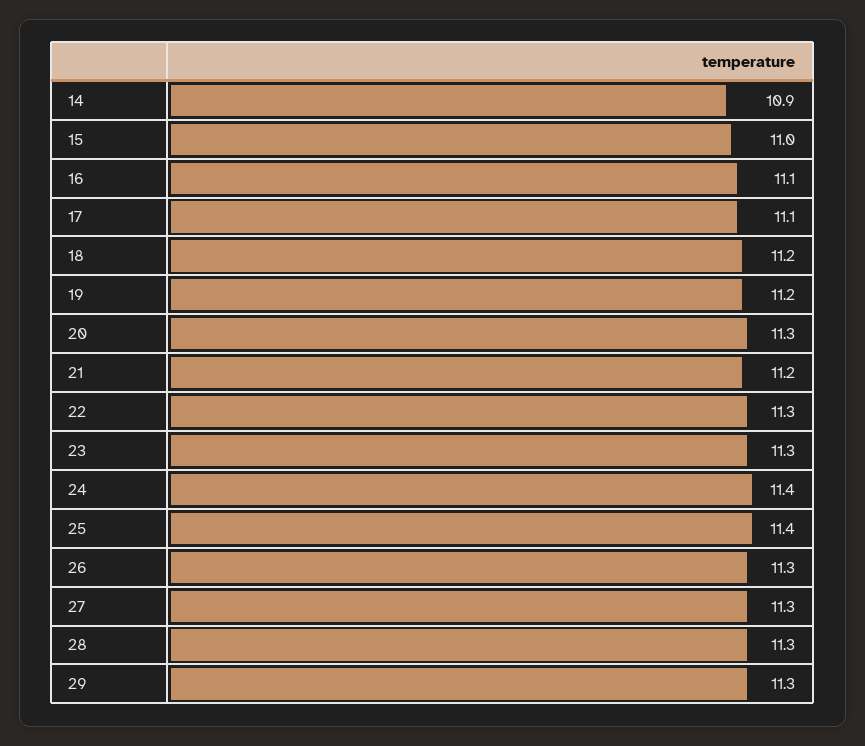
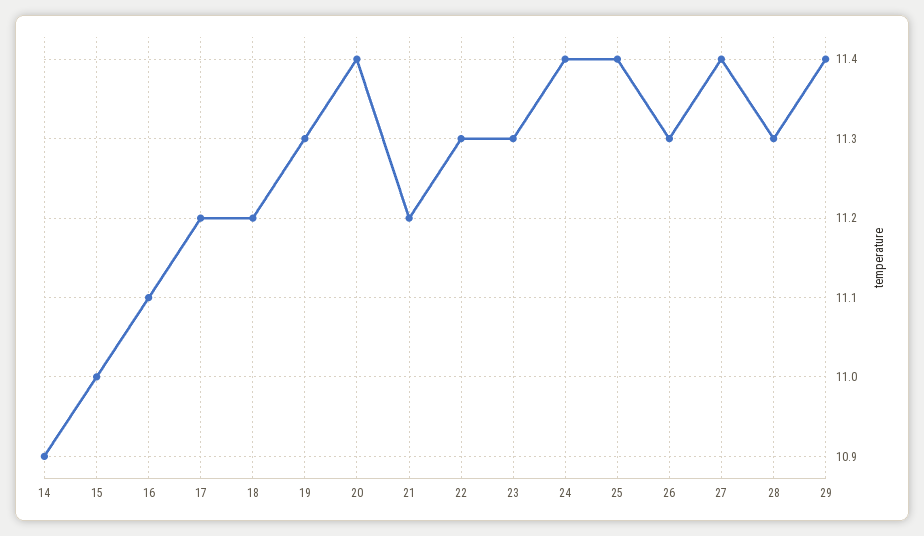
17: 11.1 -> 11.2
19: 11.2 -> 11.3
20: 11.3 -> 11.4
27: 11.3 -> 11.4
29: 11.3 -> 11.4

